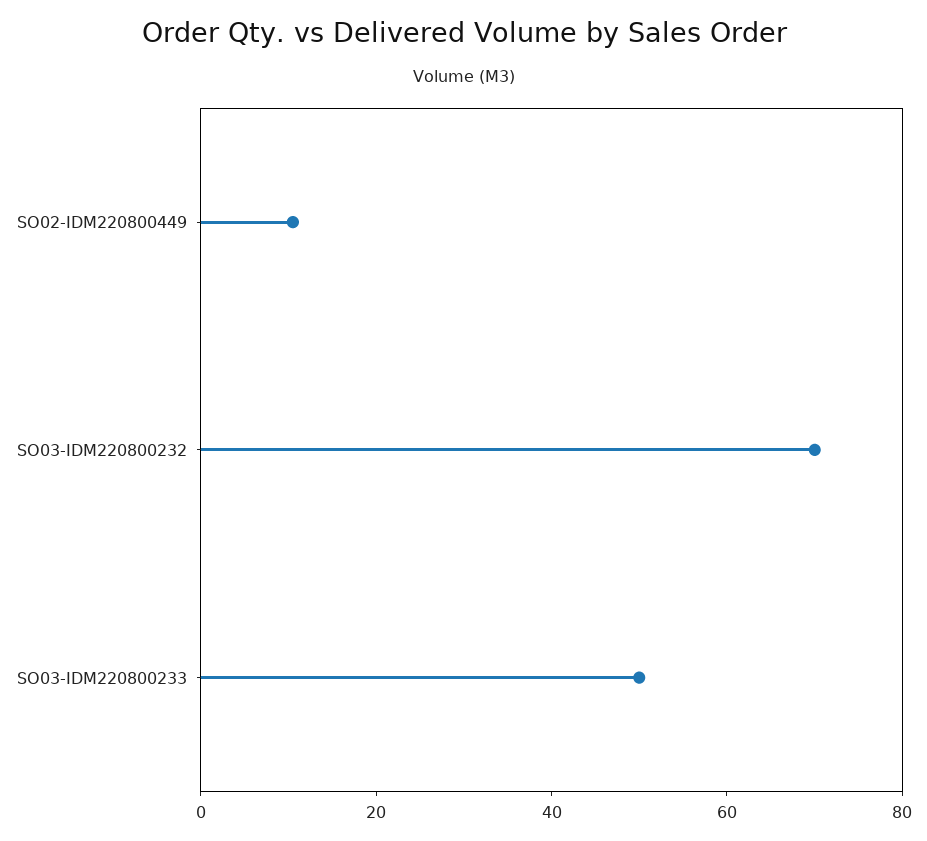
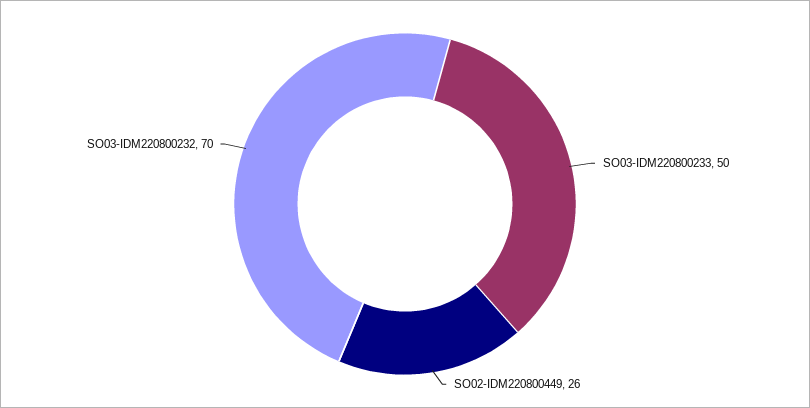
SO02-IDM220800449: 10 -> 26

